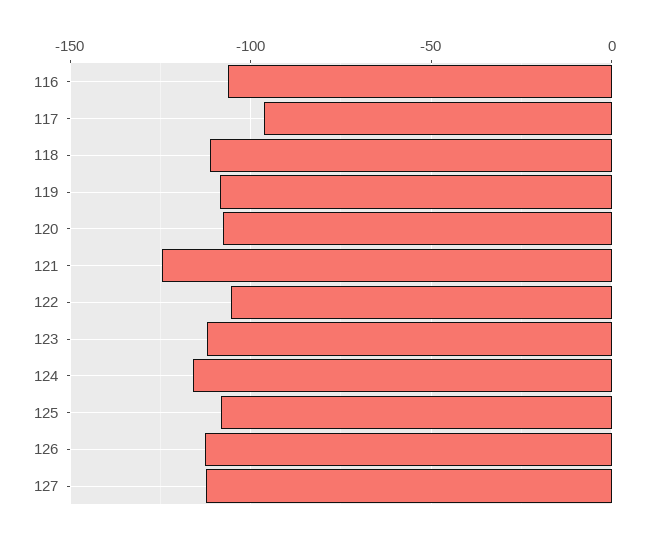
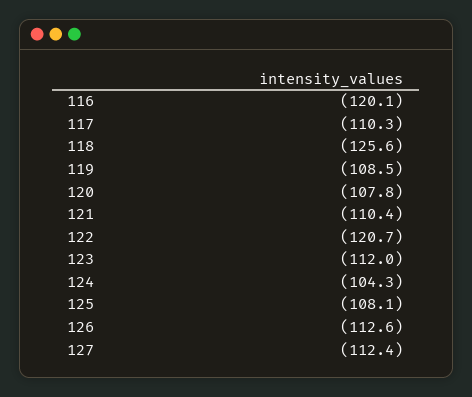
116: -105 -> -120.1
117: -95 -> -110.3
118: -110 -> -125.6
121: -125 -> -110.4
122: -105 -> -120.7
124: -115 -> -104.3

